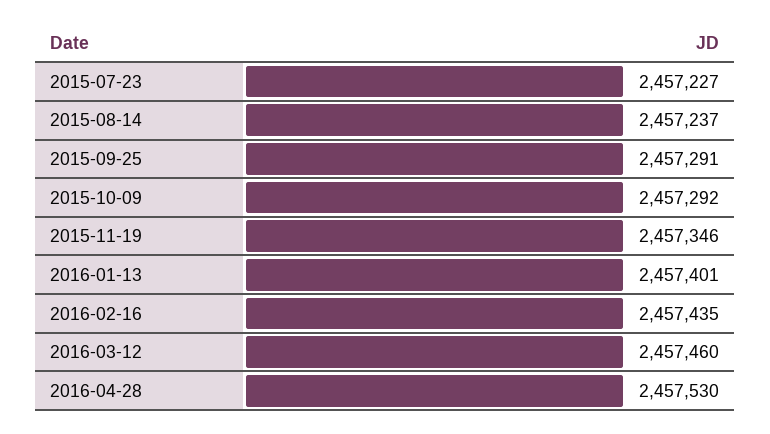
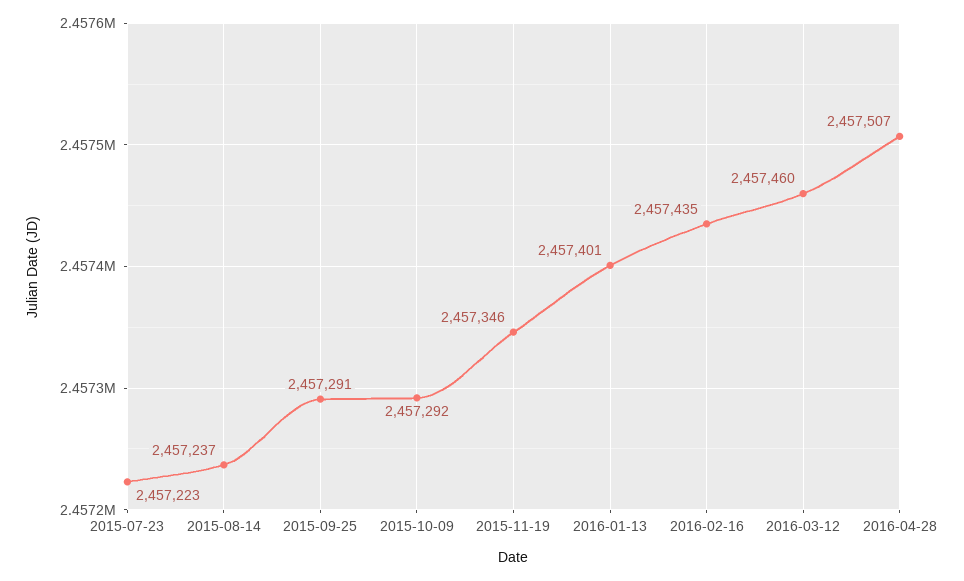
2015-07-23: 2457227 -> 2457223
2016-04-28: 2457530 -> 2457507

